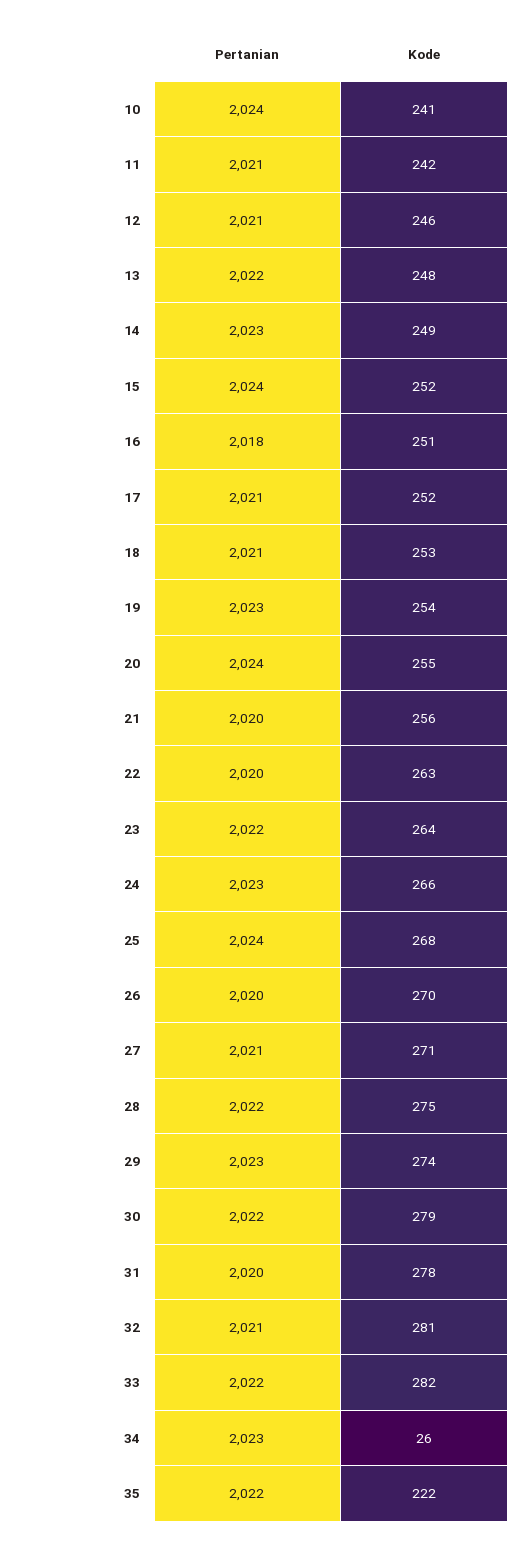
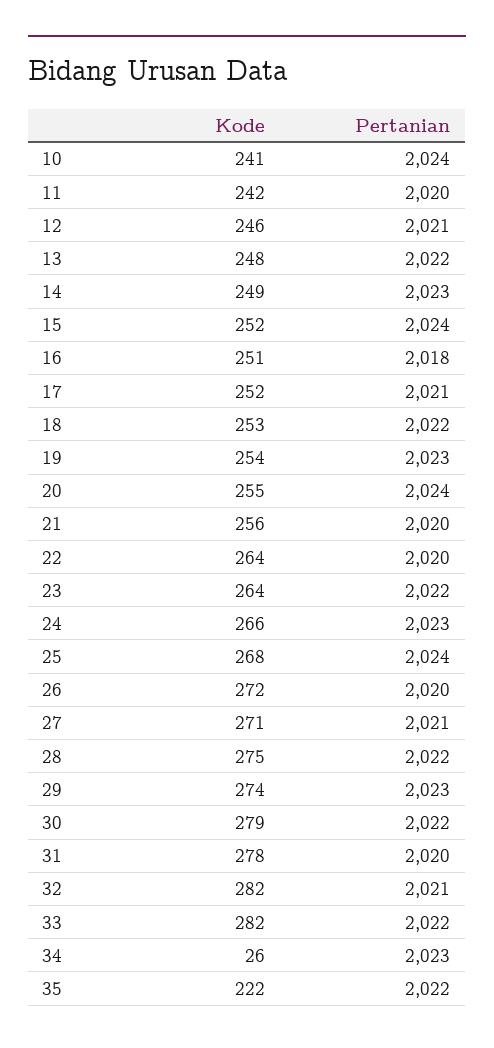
Pertanian, 11: 2021 -> 2020
Pertanian, 18: 2021 -> 2022
Kode, 22: 263 -> 264
Kode, 26: 270 -> 272
Kode, 32: 281 -> 282

